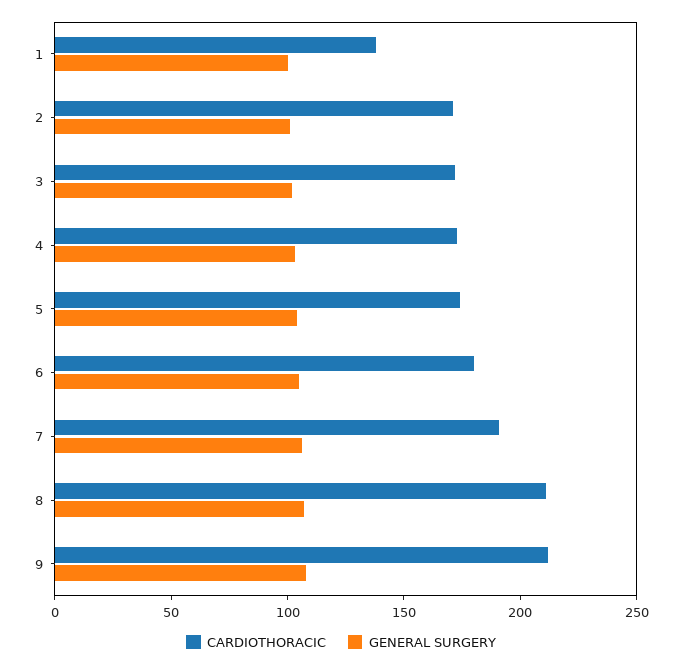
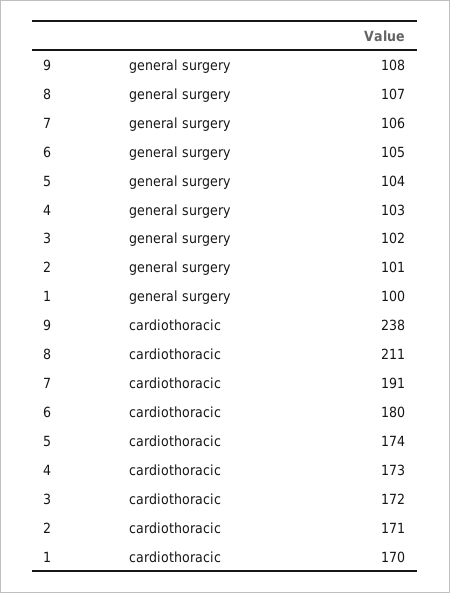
CARDIOTHORACIC, 1: 140 -> 170
CARDIOTHORACIC, 9: 210 -> 238

